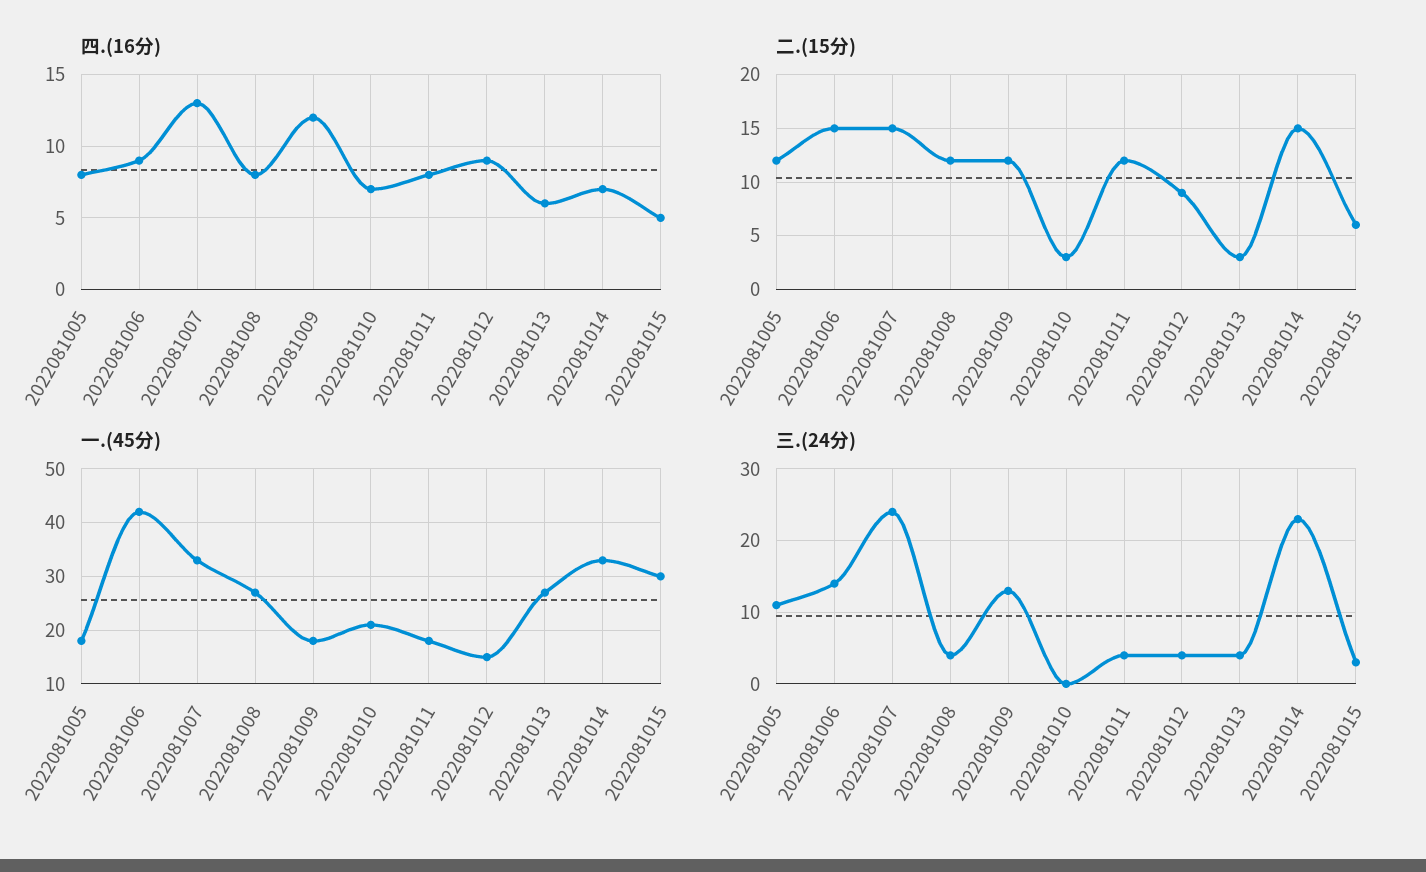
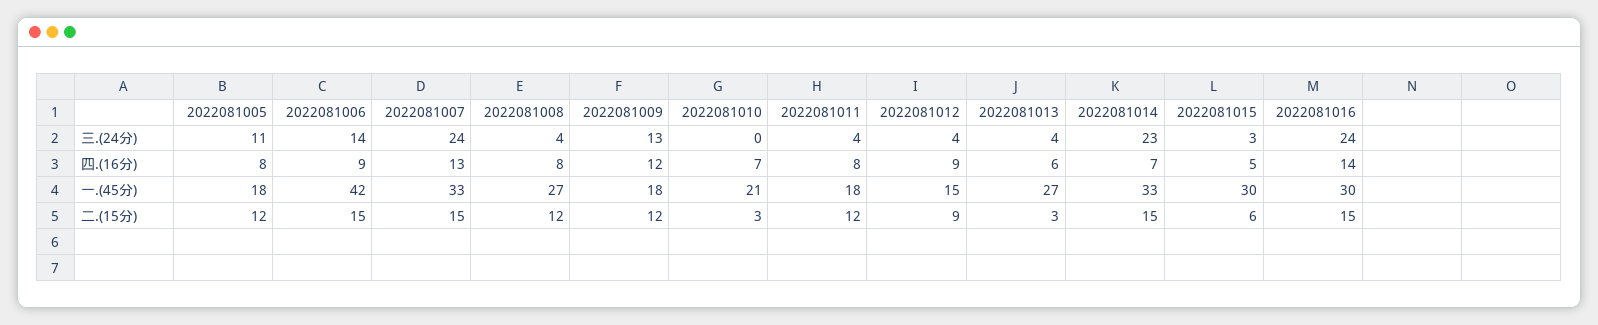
三.(24分), 2022081016: none -> 24
四.(16分), 2022081016: none -> 14
一.(45分), 2022081016: none -> 30
二.(15分), 2022081016: none -> 15

